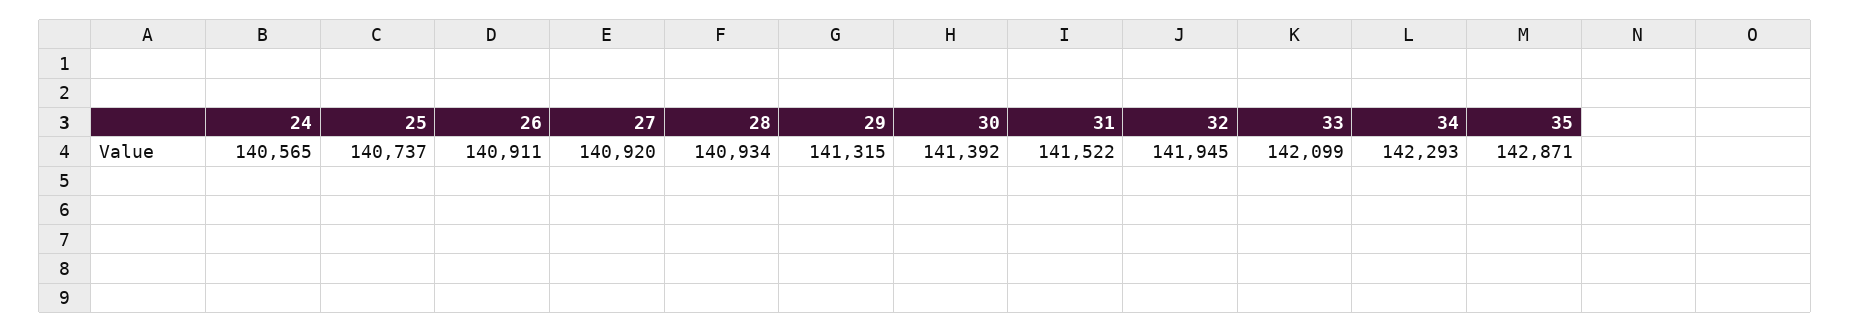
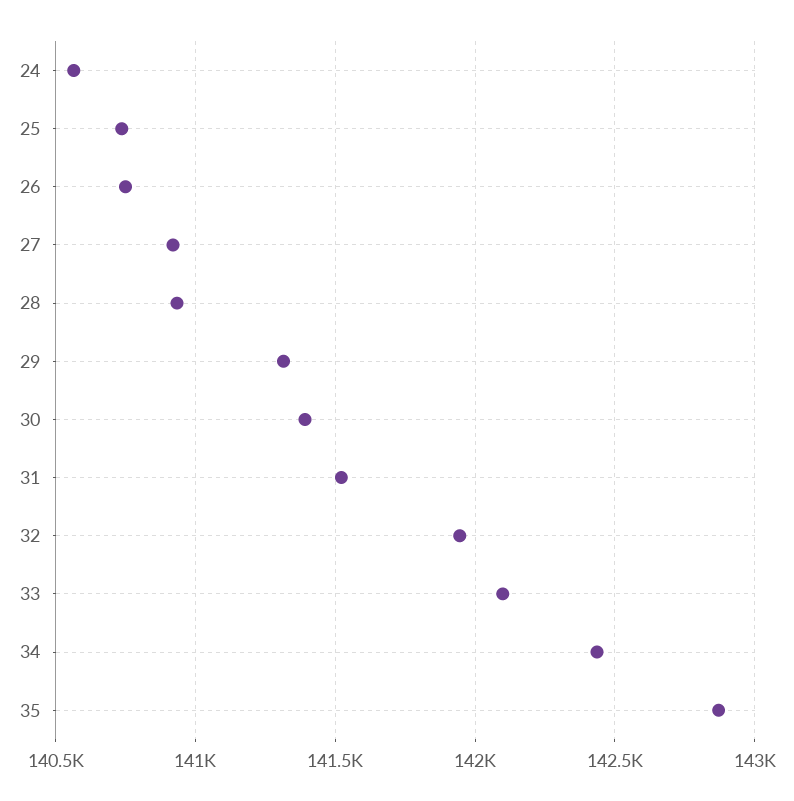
26: 140911 -> 140750
34: 142293 -> 142450

